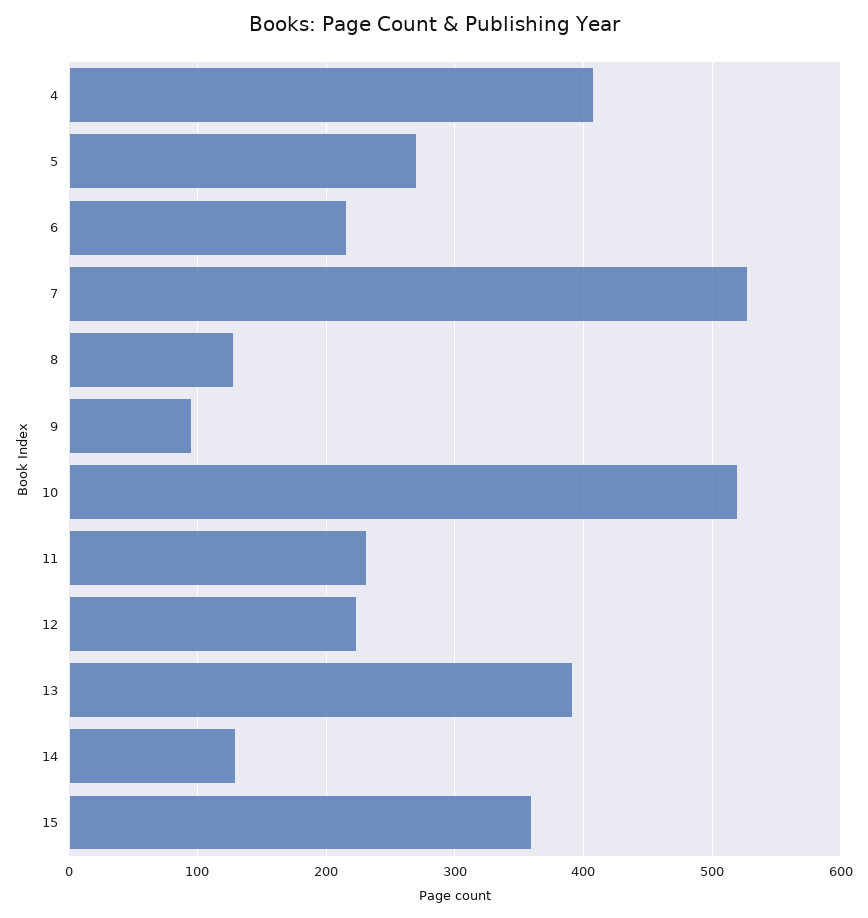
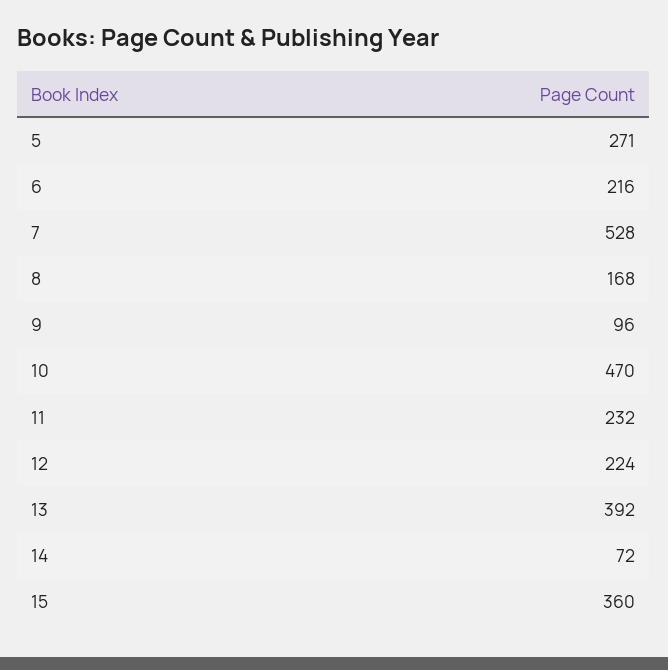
4: 410 -> none
8: 130 -> 168
10: 520 -> 470
14: 130 -> 72

